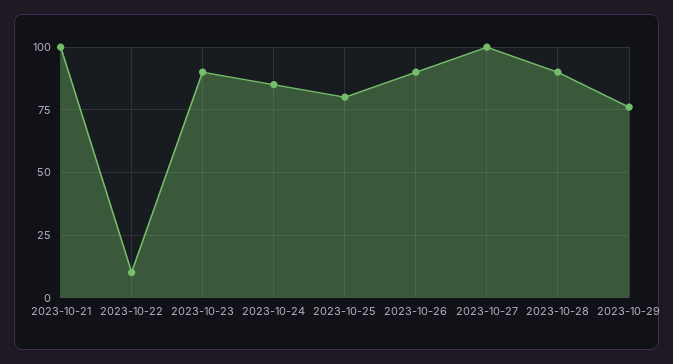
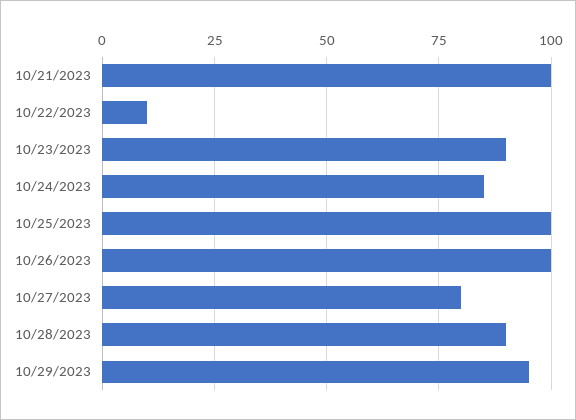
2023-10-25: 80 -> 100
2023-10-26: 90 -> 100
2023-10-27: 100 -> 80
2023-10-29: 75 -> 95

